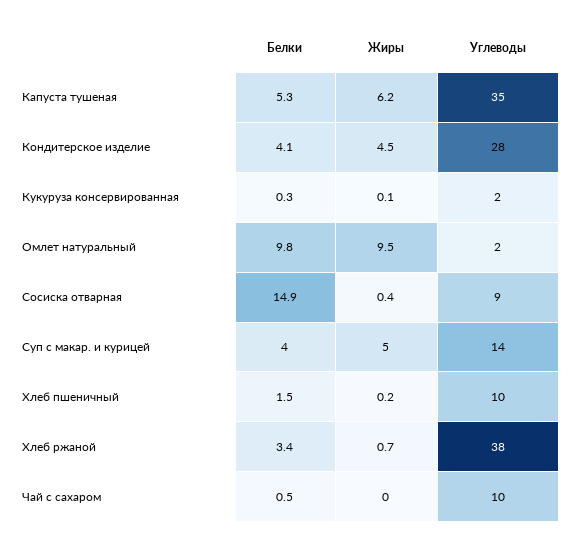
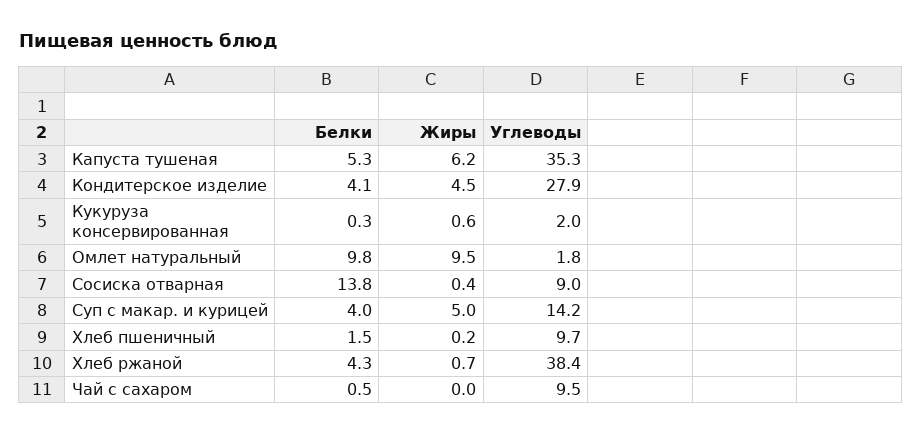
Жиры, Кукуруза консервированная: 0.1 -> 0.6
Белки, Сосиска отварная: 14.9 -> 13.8
Белки, Хлеб ржаной: 3.4 -> 4.3

